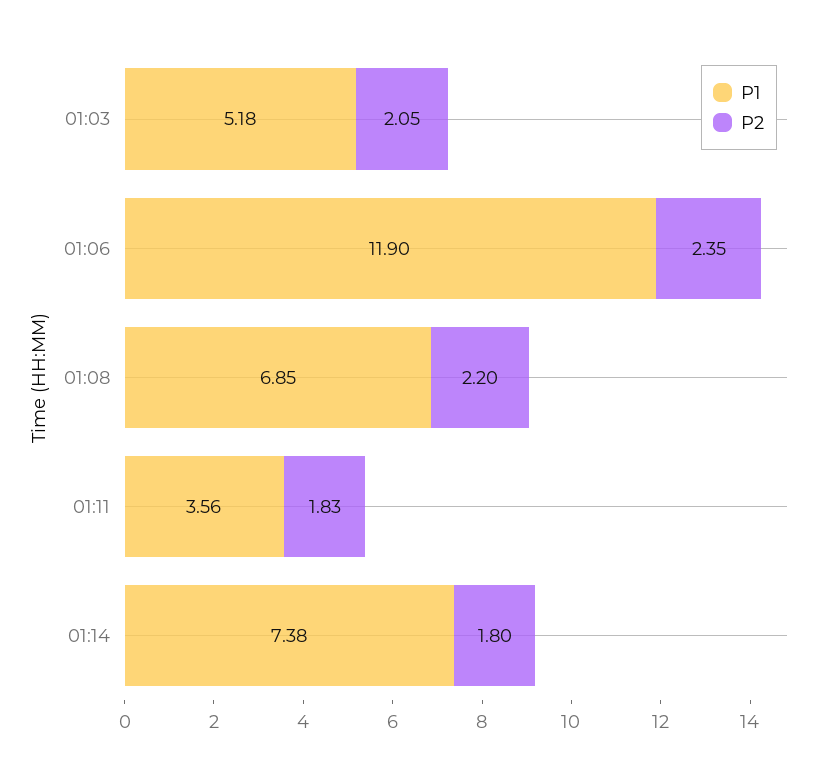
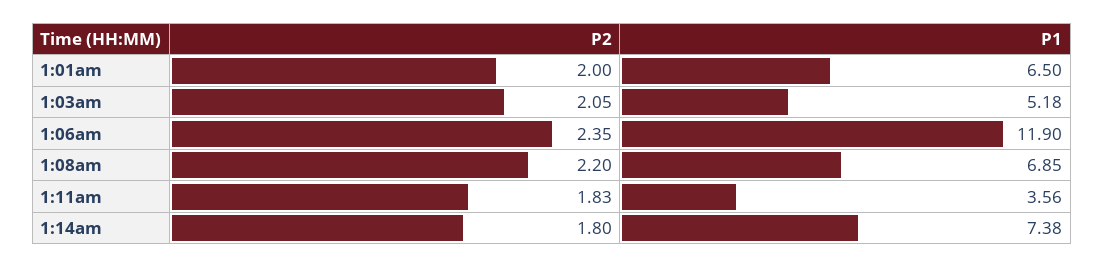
P2, 1:01am: none -> 2
P1, 1:01am: none -> 6.5

